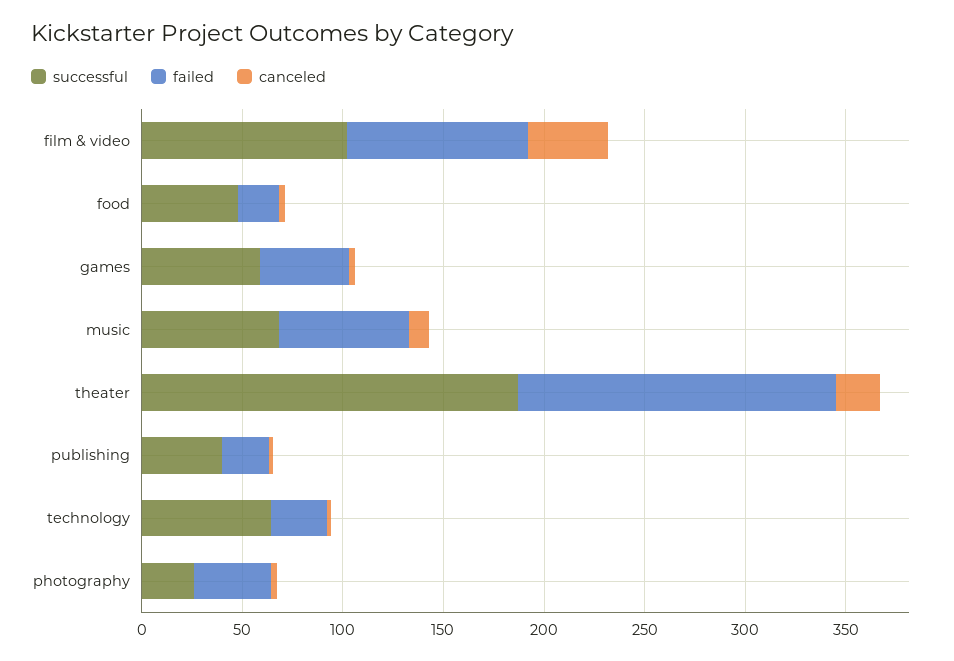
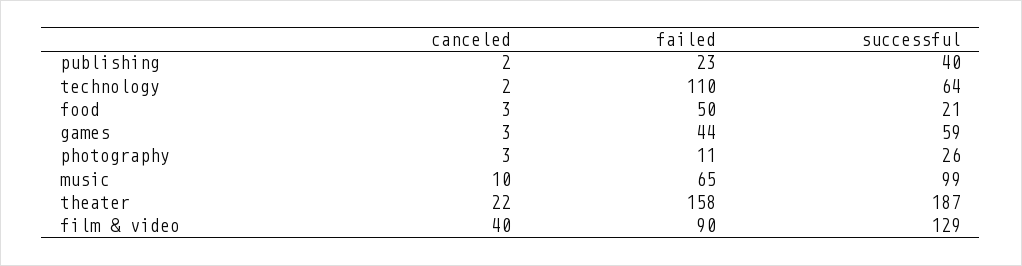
successful, film & video: 100 -> 129
successful, food: 50 -> 21
failed, food: 20 -> 50
successful, music: 70 -> 99
failed, technology: 30 -> 110
failed, photography: 40 -> 11

